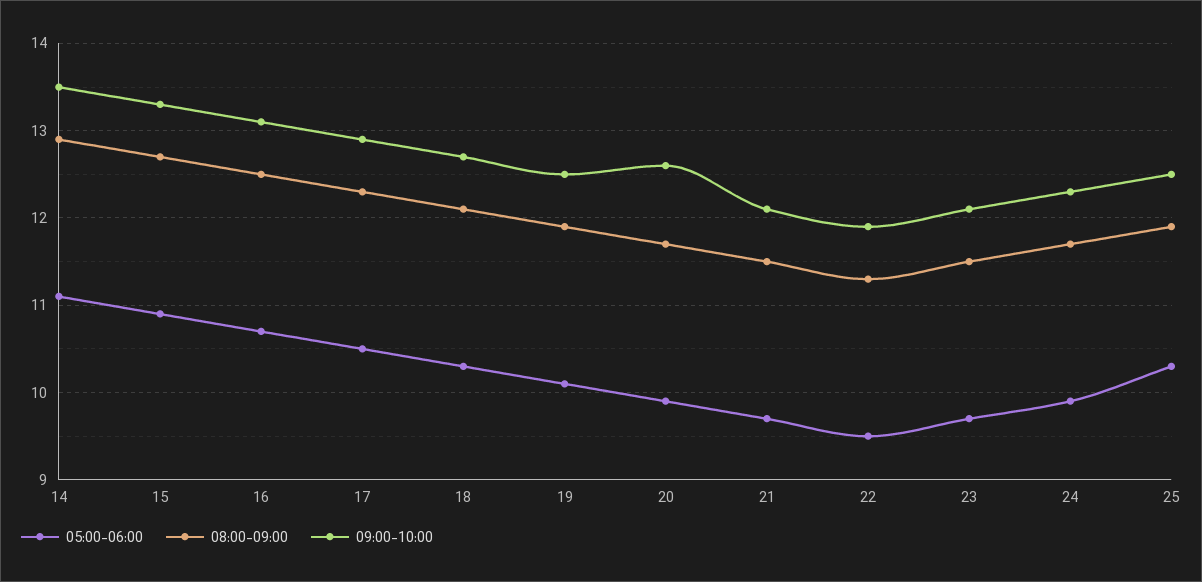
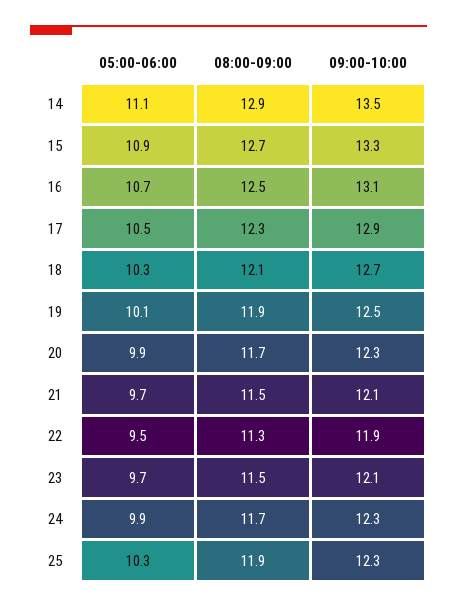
09:00-10:00, 20: 12.6 -> 12.3
09:00-10:00, 25: 12.5 -> 12.3

